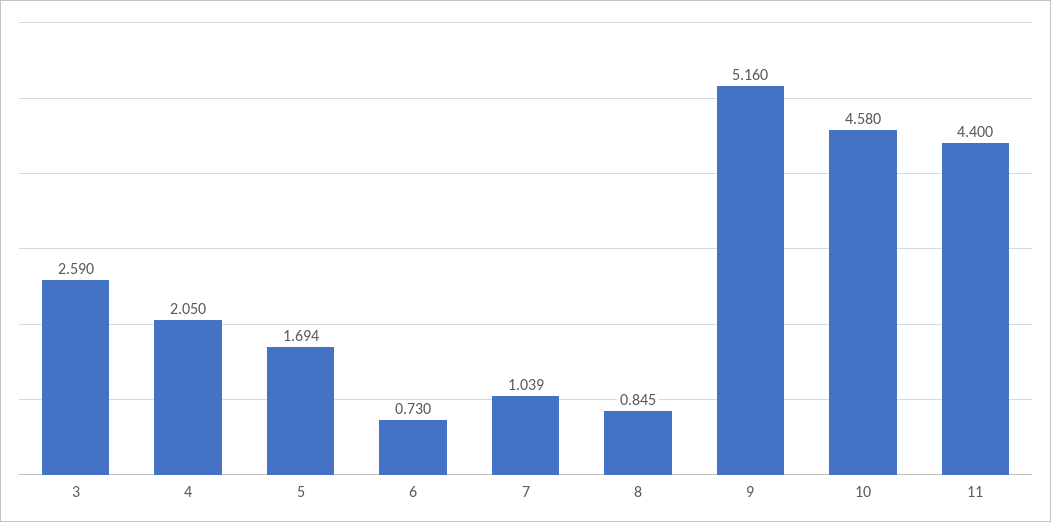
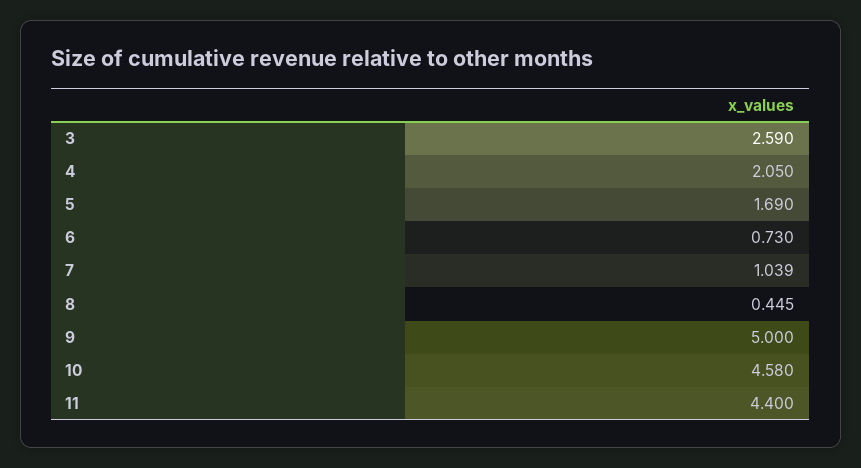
5: 1.694 -> 1.69
8: 0.845 -> 0.445
9: 5.16 -> 5

